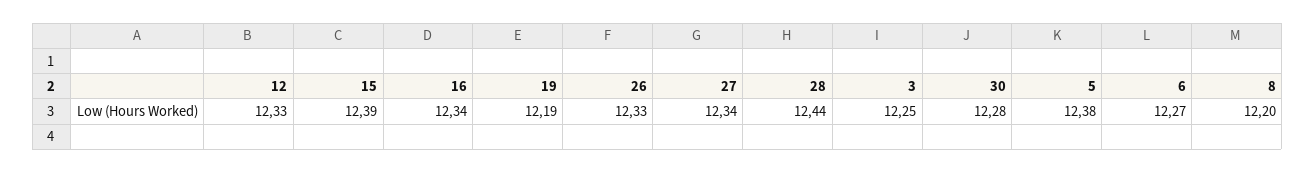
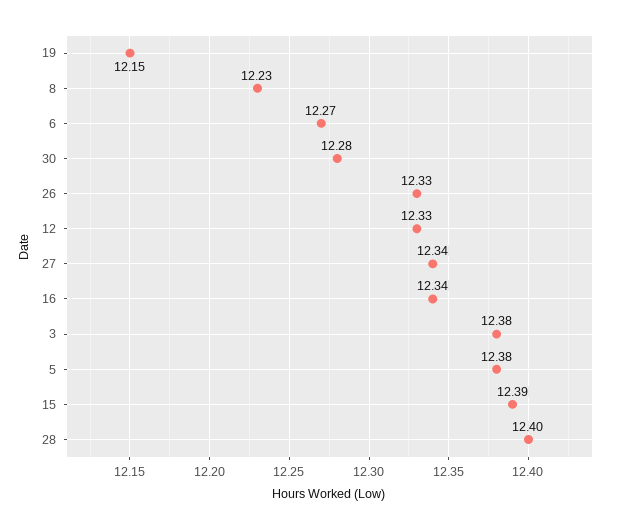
19: 12.19 -> 12.15
28: 12.44 -> 12.4
3: 12.25 -> 12.38
8: 12.2 -> 12.23

